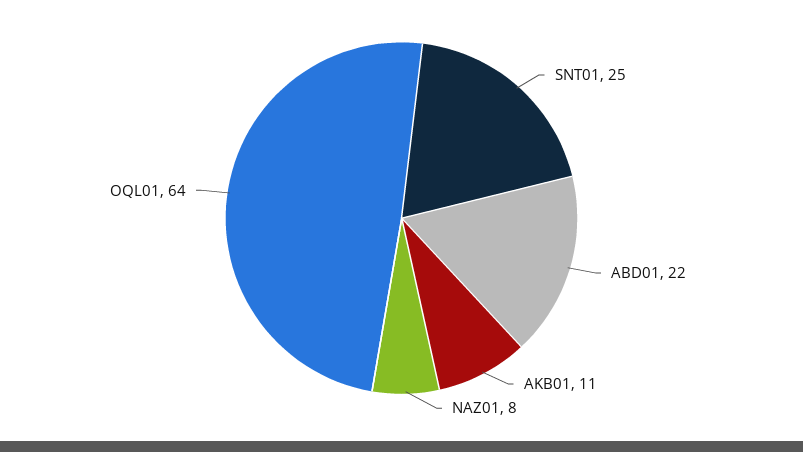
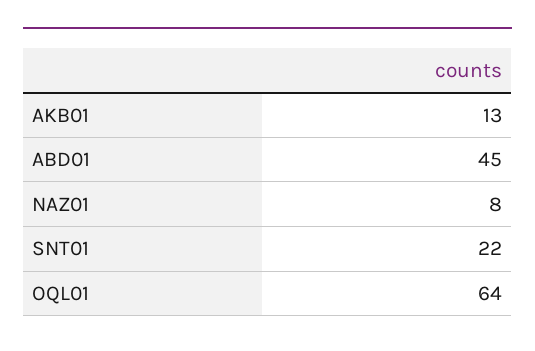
SNT01: 25 -> 22
ABD01: 22 -> 45
AKB01: 11 -> 13

